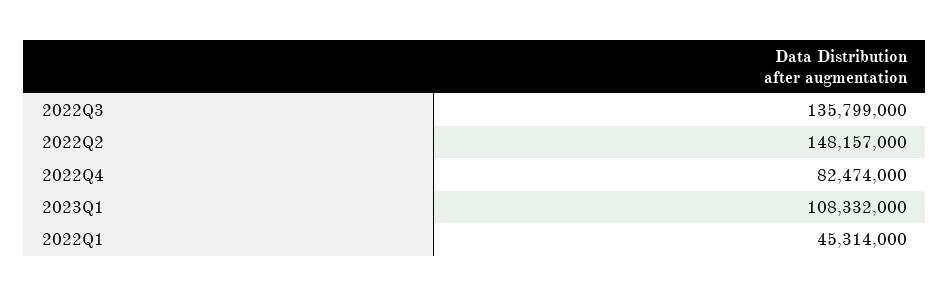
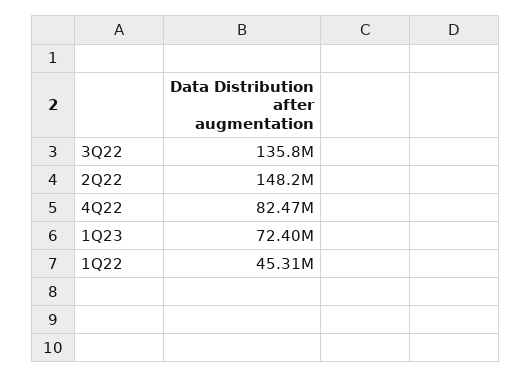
2023Q1: 108332000 -> 72400000

